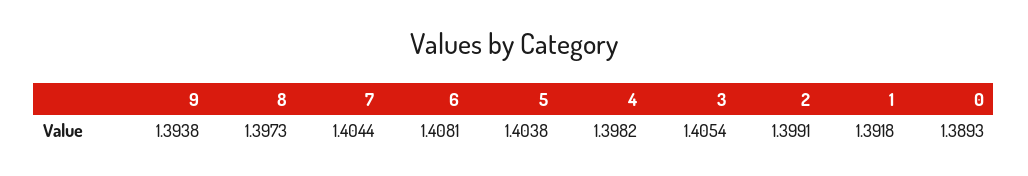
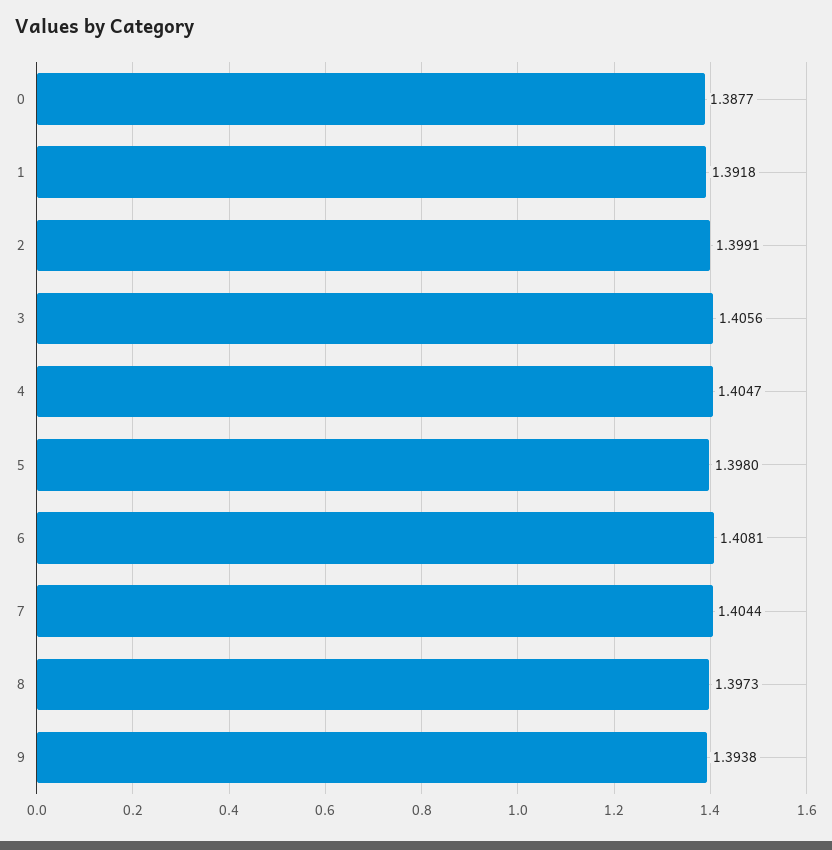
5: 1.4038 -> 1.398
4: 1.3982 -> 1.4047
3: 1.4054 -> 1.4056
0: 1.3893 -> 1.3877

